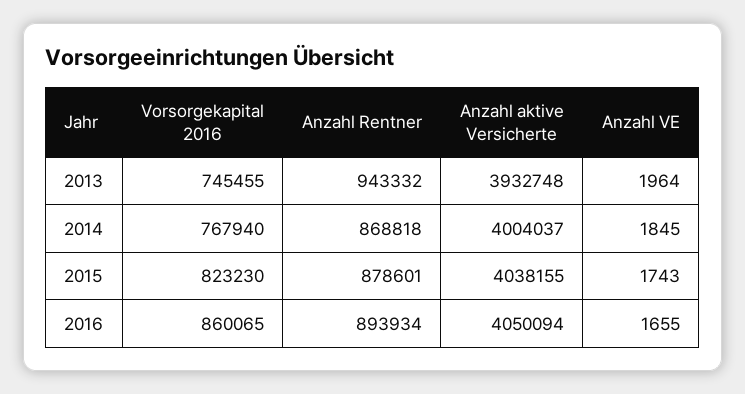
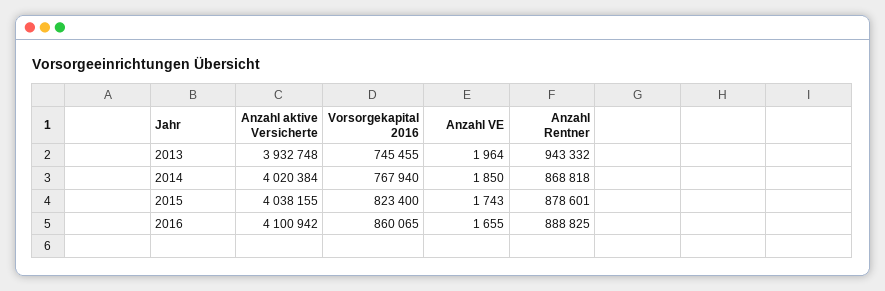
Anzahl aktive Versicherte, 2014: 4004037 -> 4020384
Anzahl VE, 2014: 1845 -> 1850
Vorsorgekapital 2016, 2015: 823230 -> 823400
Anzahl Rentner, 2016: 893934 -> 888825
Anzahl aktive Versicherte, 2016: 4050094 -> 4100942

